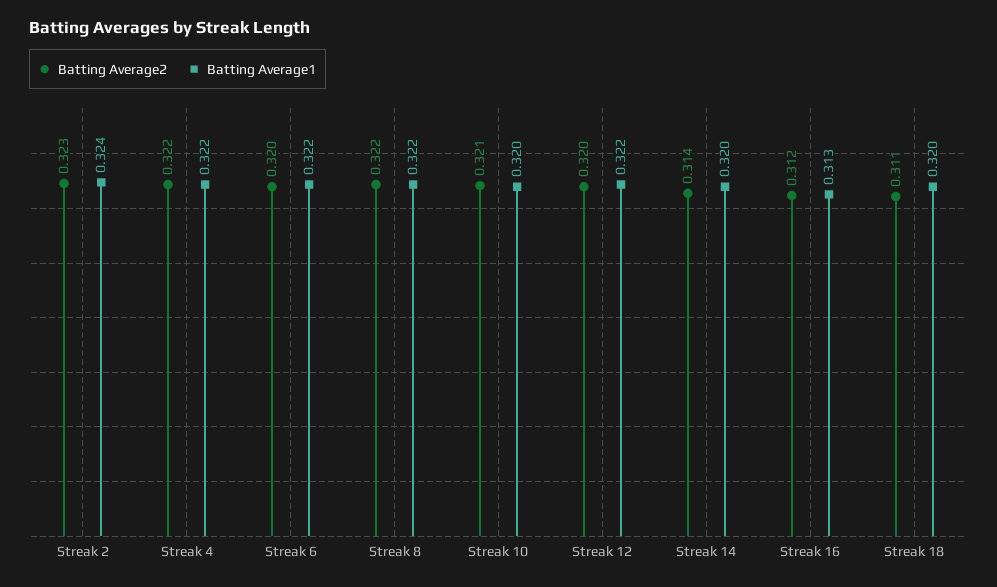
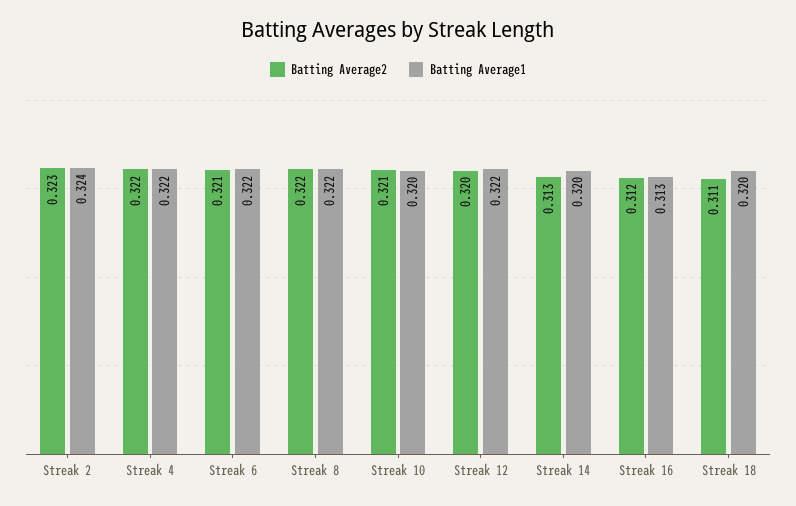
Batting Average2, Streak 6: 0.32 -> 0.321
Batting Average2, Streak 14: 0.314 -> 0.313

